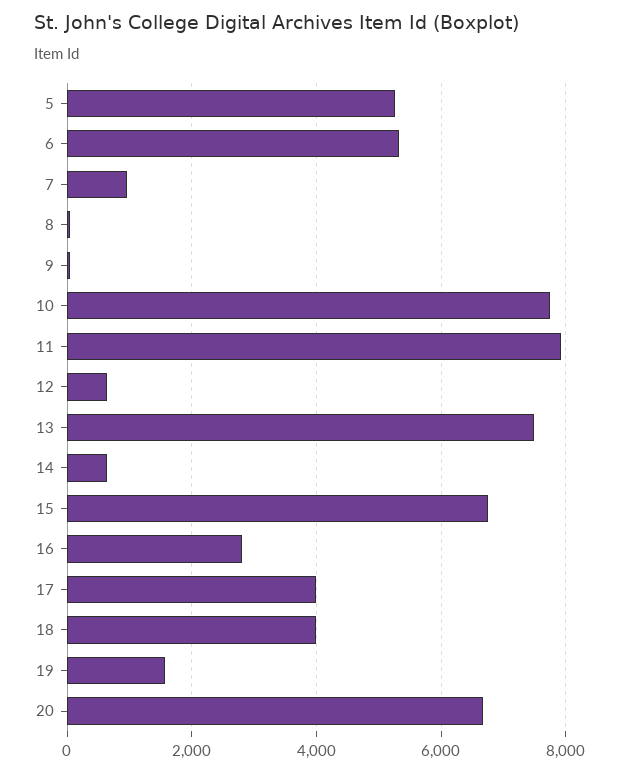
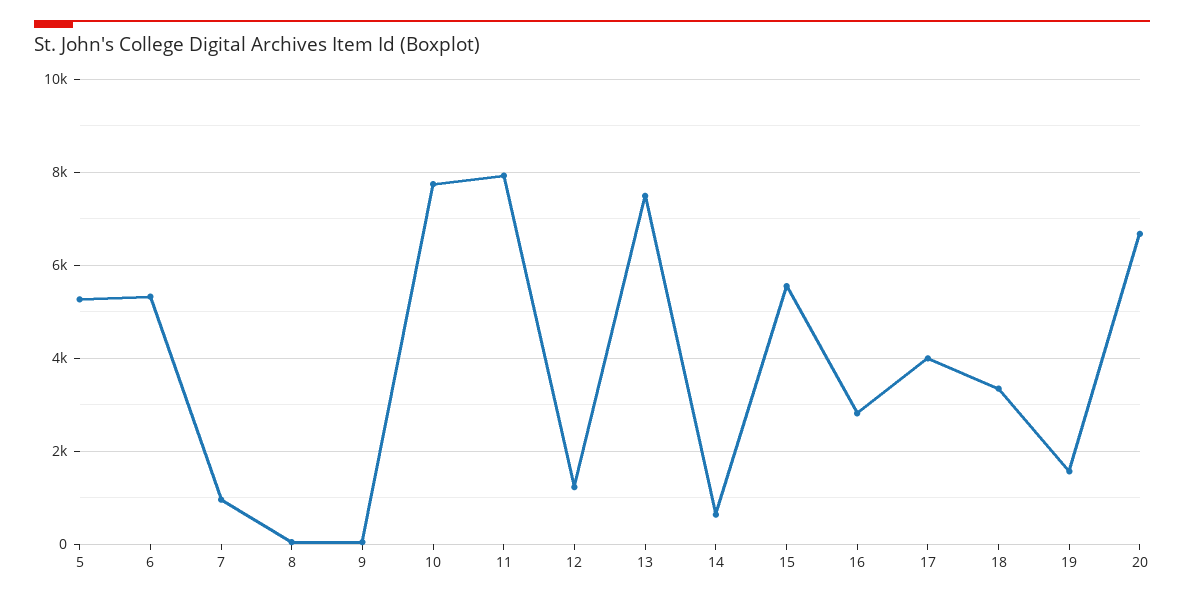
12: 600 -> 1200
15: 6800 -> 5600
18: 4000 -> 3400

